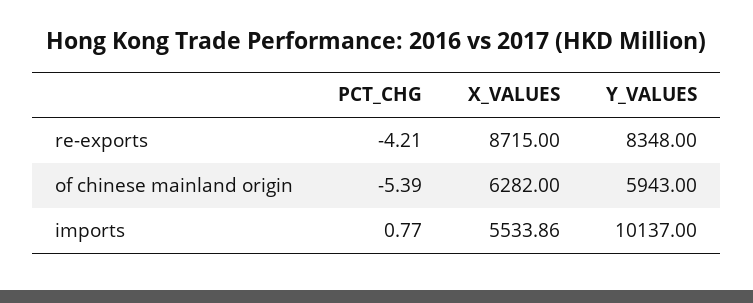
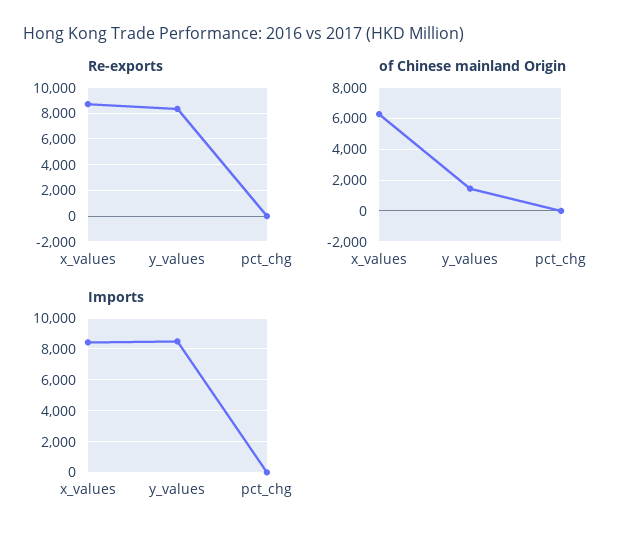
of chinese mainland origin, Y_VALUES: 5943 -> 1500
imports, X_VALUES: 5533.86 -> 8500
imports, Y_VALUES: 10137 -> 8500

